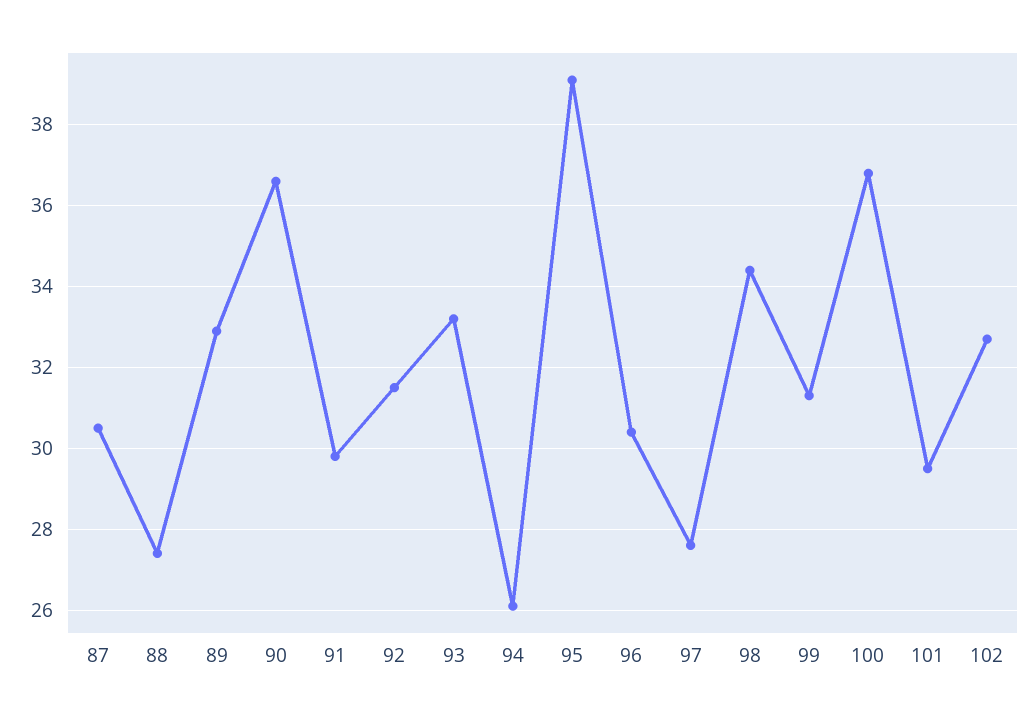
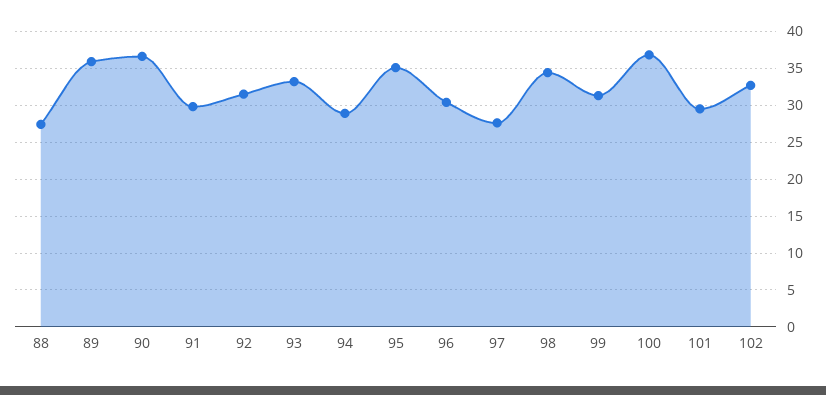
87: 30.5 -> none
89: 33 -> 36
94: 26 -> 29
95: 39 -> 35

